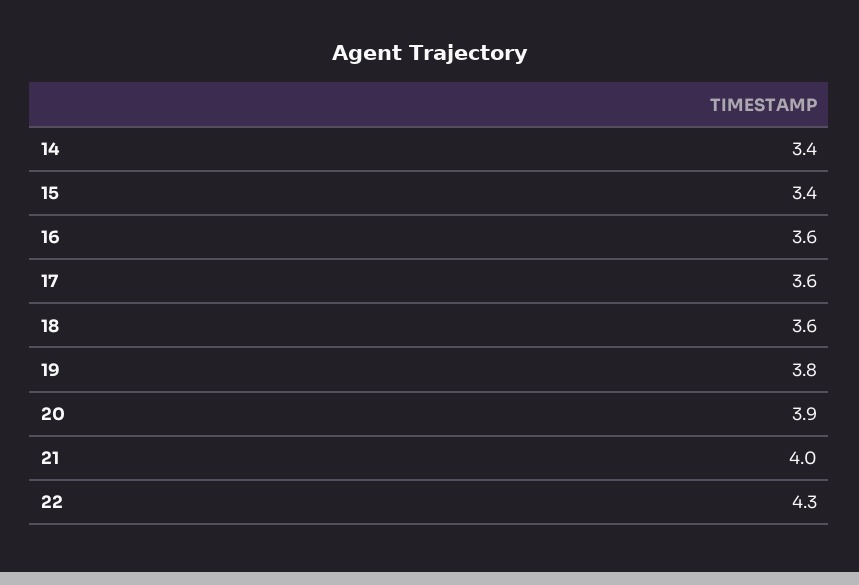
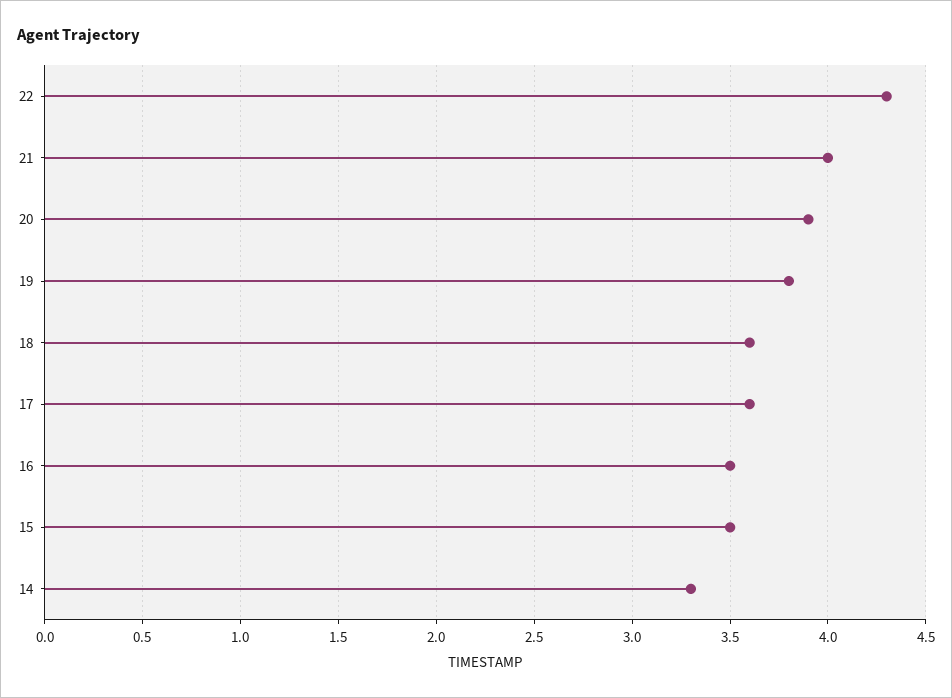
14: 3.4 -> 3.3
15: 3.4 -> 3.5
16: 3.6 -> 3.5

